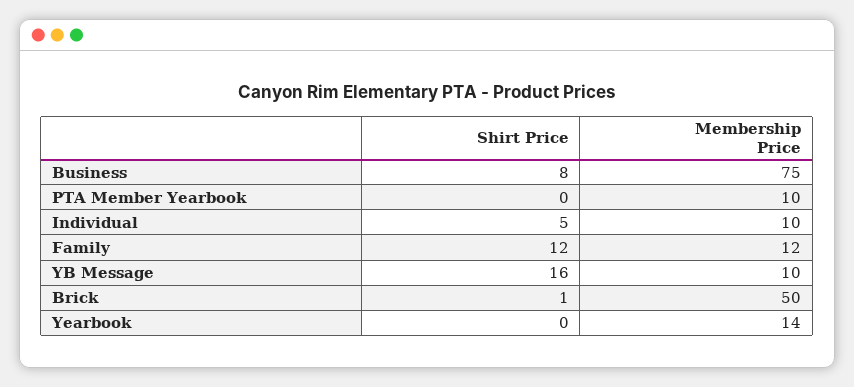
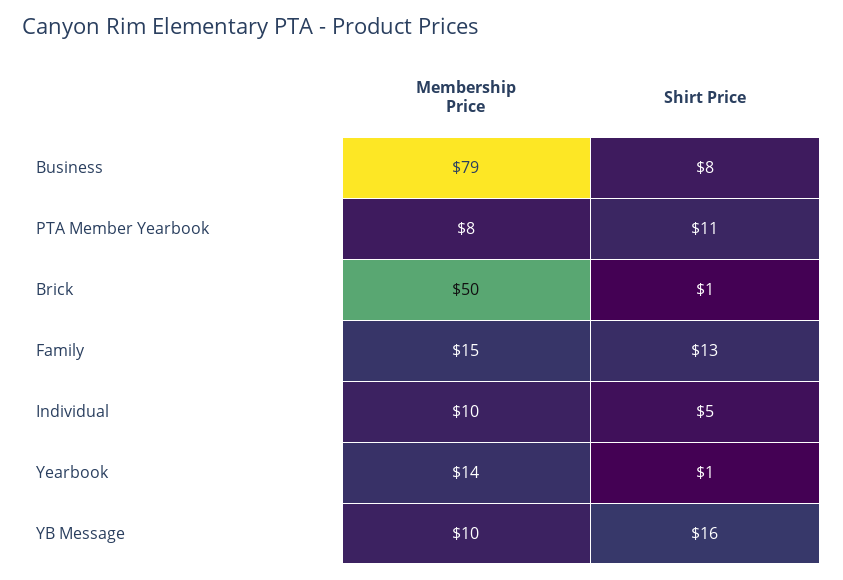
Membership Price, Business: 75 -> 79
Shirt Price, PTA Member Yearbook: 0 -> 11
Membership Price, PTA Member Yearbook: 10 -> 8
Shirt Price, Family: 12 -> 13
Membership Price, Family: 12 -> 15
Shirt Price, Yearbook: 0 -> 1

